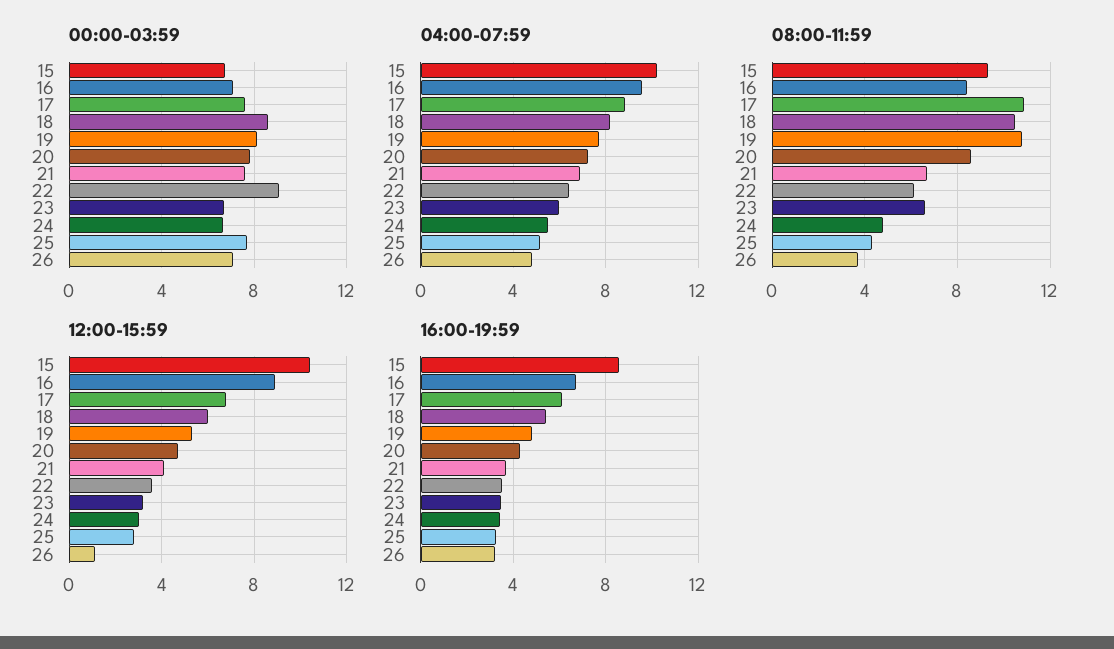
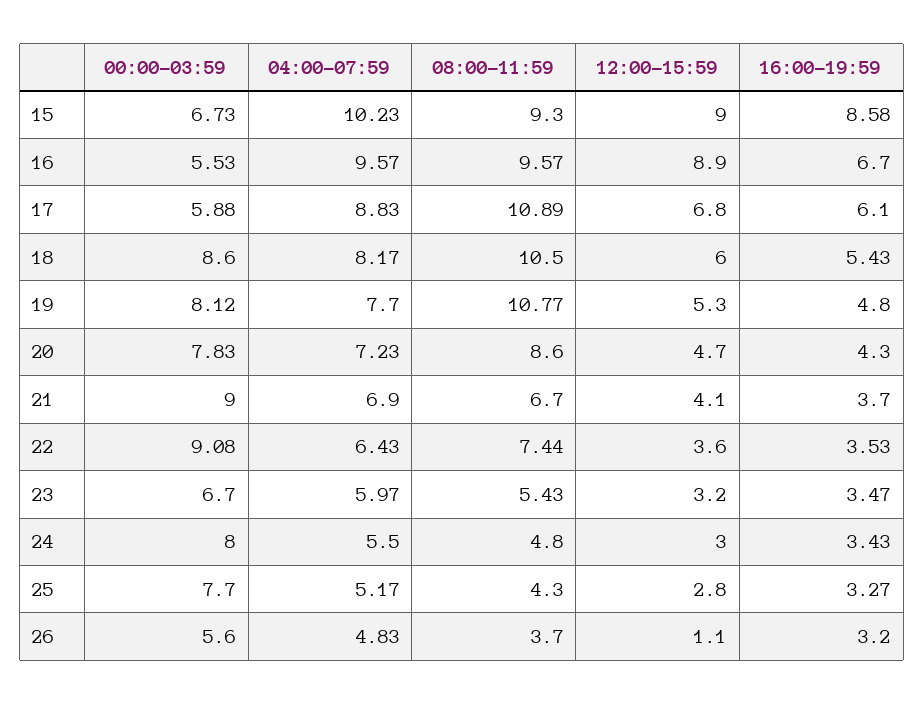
00:00-03:59, 16: 7 -> 5.53
00:00-03:59, 17: 7.5 -> 5.88
00:00-03:59, 21: 7.5 -> 9
00:00-03:59, 24: 6.5 -> 8
00:00-03:59, 26: 7 -> 5.6
08:00-11:59, 16: 8.5 -> 9.57
08:00-11:59, 22: 6 -> 7.44
08:00-11:59, 23: 6.5 -> 5.43
12:00-15:59, 15: 10.5 -> 9

